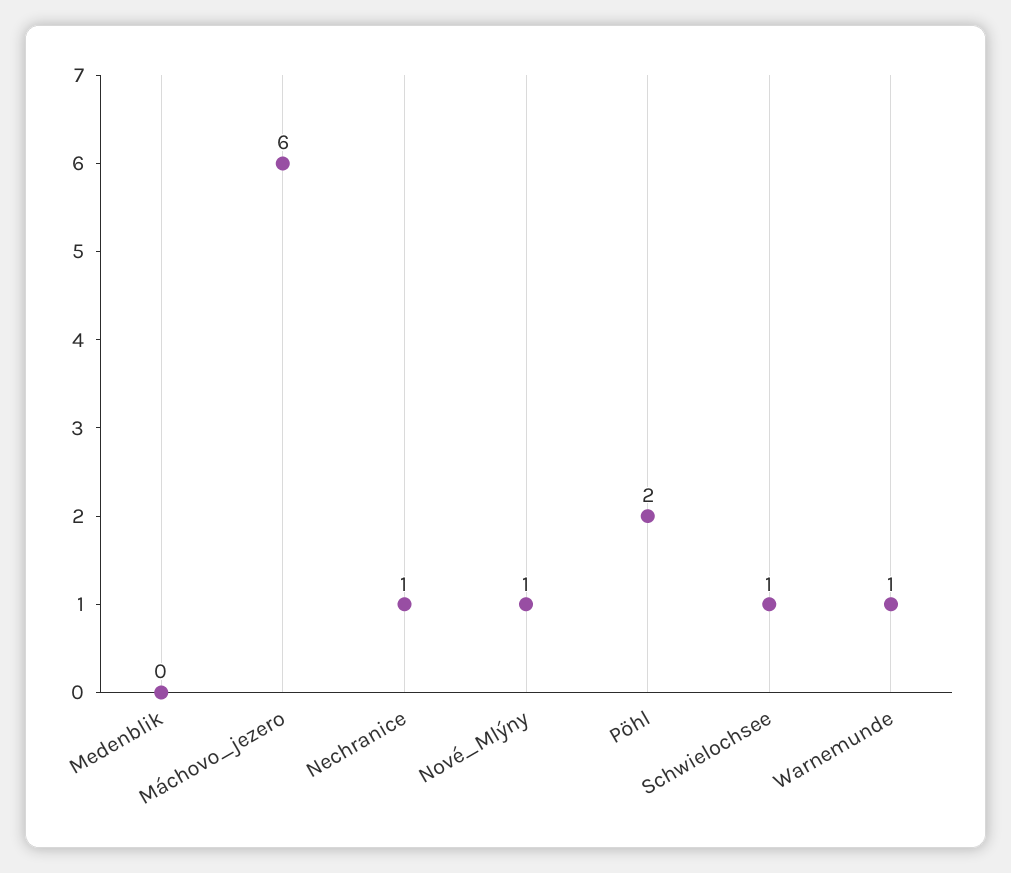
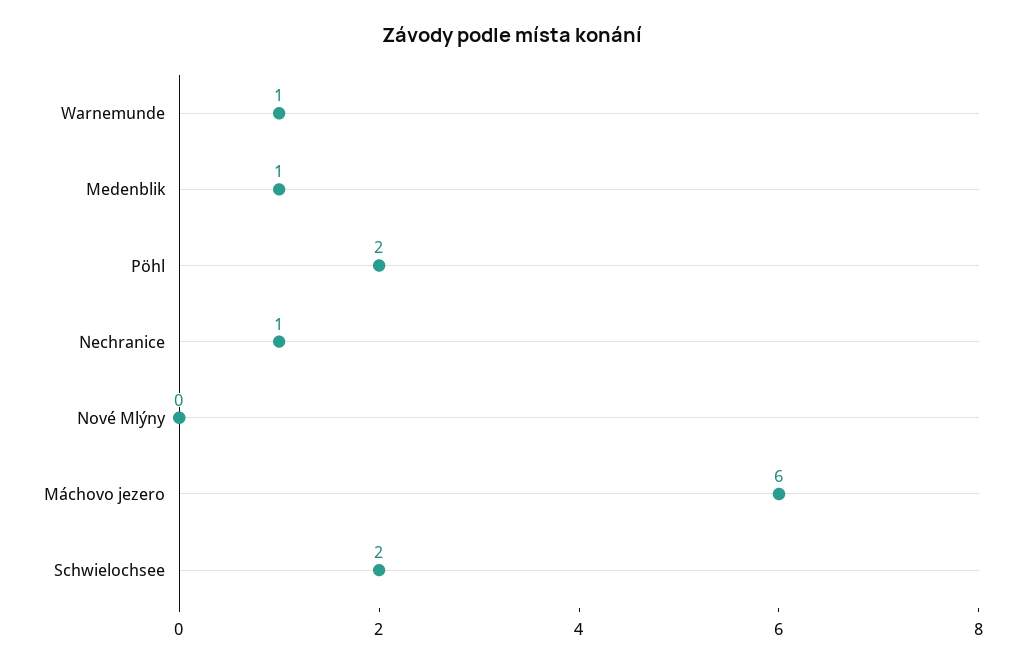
Medenblik: 0 -> 1
Nové_Mlýny: 1 -> 0
Schwielochsee: 1 -> 2

